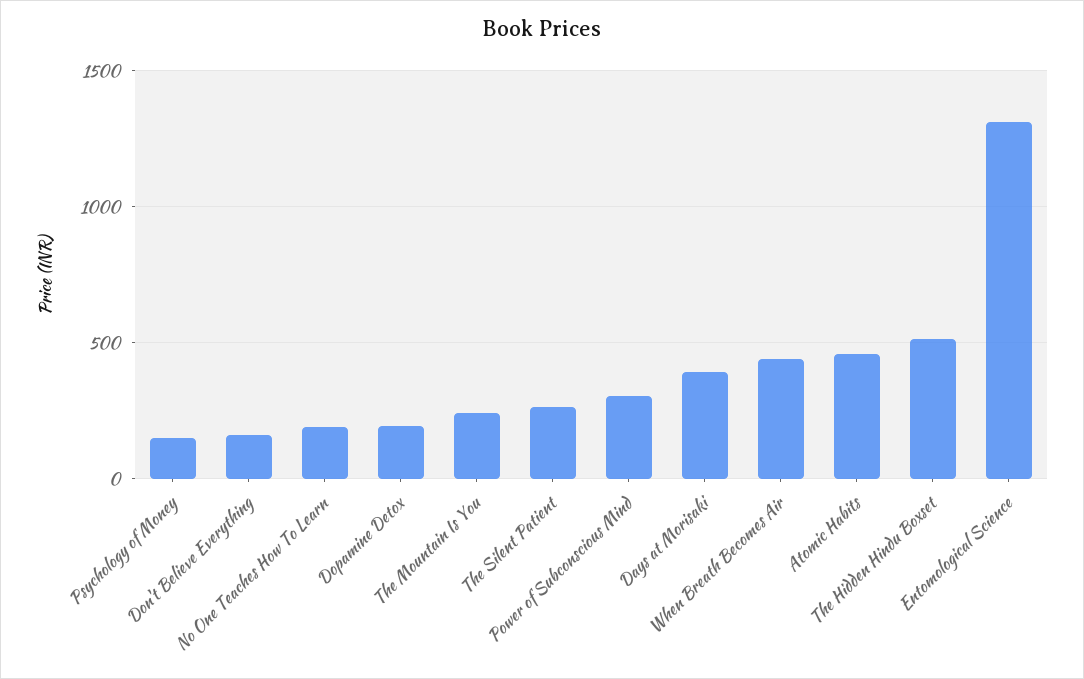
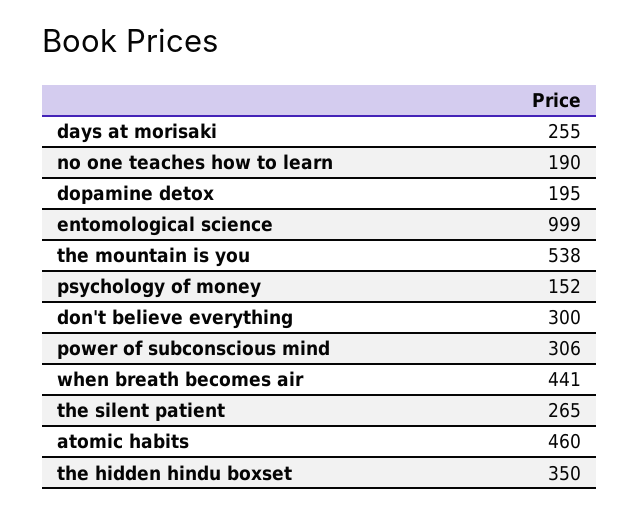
Don't Believe Everything: 150 -> 300
The Mountain Is You: 250 -> 538
Days at Morisaki: 400 -> 255
The Hidden Hindu Boxset: 500 -> 350
Entomological Science: 1300 -> 999

